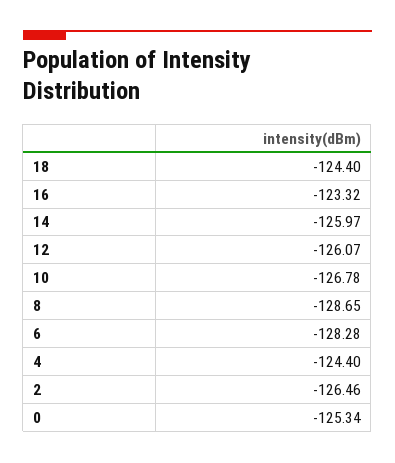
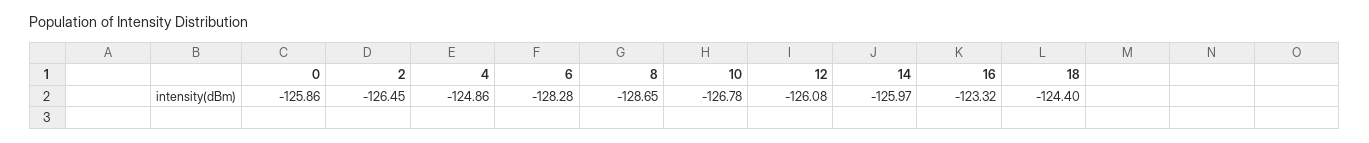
12: -126.07 -> -126.08
4: -124.4 -> -124.86
2: -126.46 -> -126.45
0: -125.34 -> -125.86

